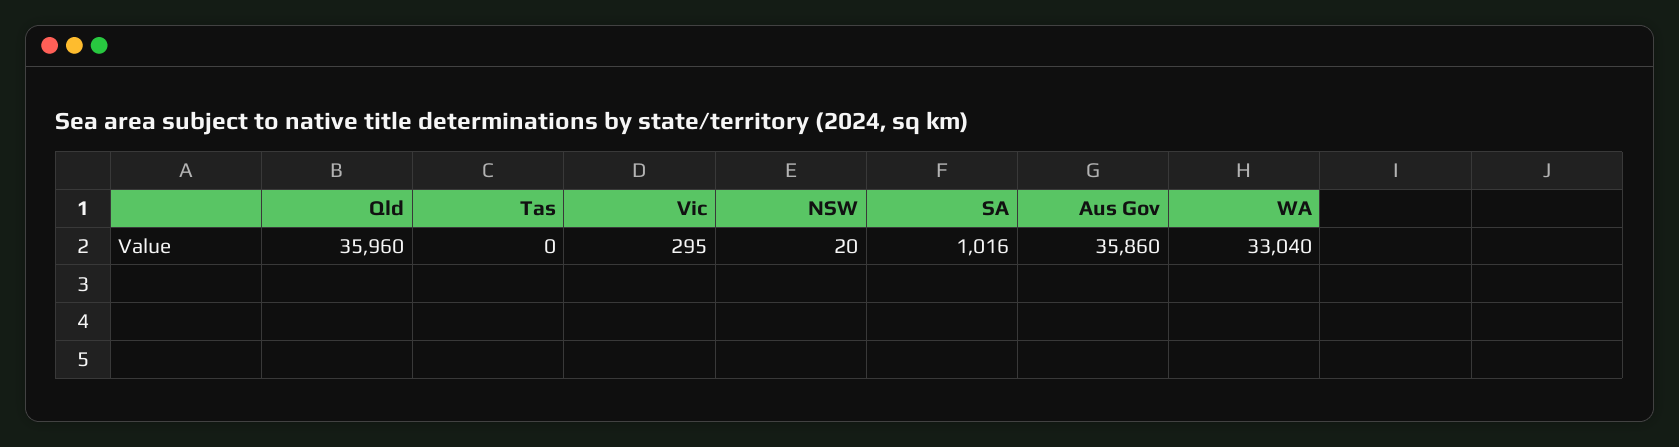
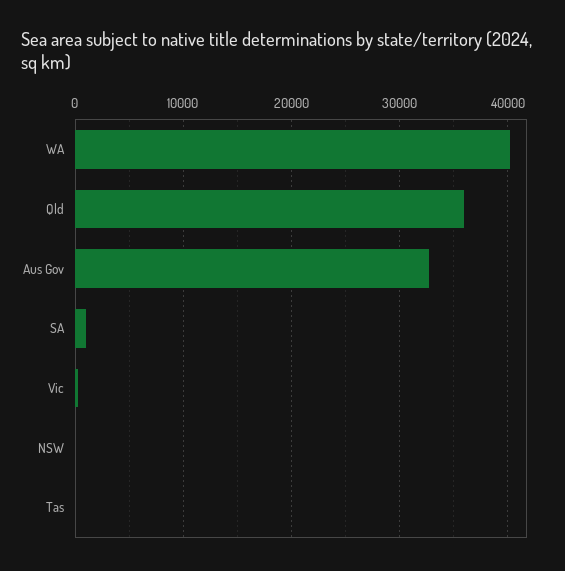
Aus Gov: 35860 -> 33000
WA: 33040 -> 40000

